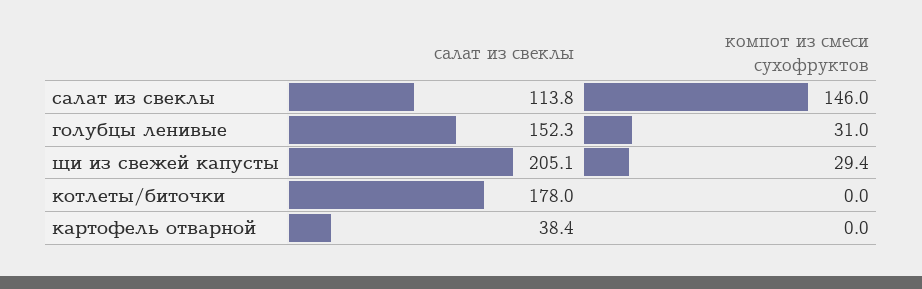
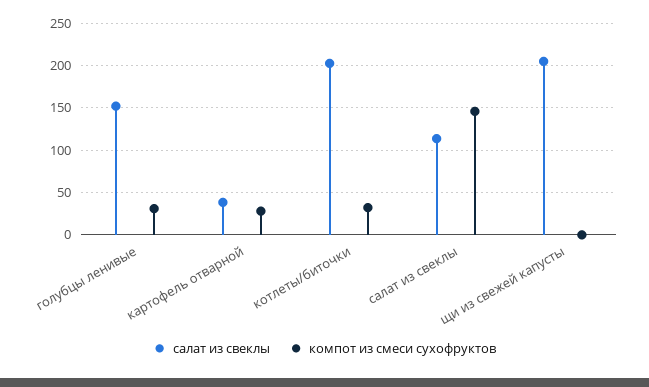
компот из смеси сухофруктов, щи из свежей капусты: 29.4 -> 0
салат из свеклы, котлеты/биточки: 178 -> 200
компот из смеси сухофруктов, котлеты/биточки: 0 -> 30
компот из смеси сухофруктов, картофель отварной: 0 -> 30

